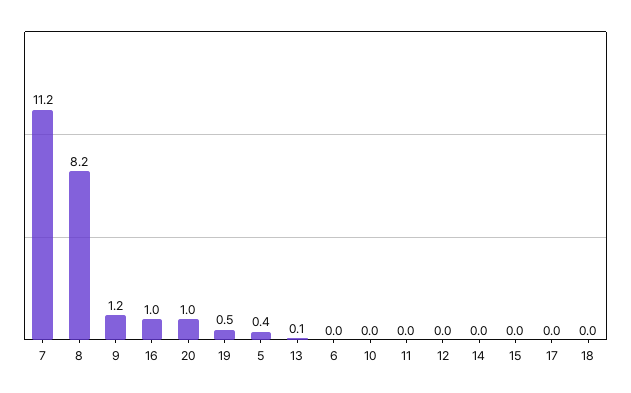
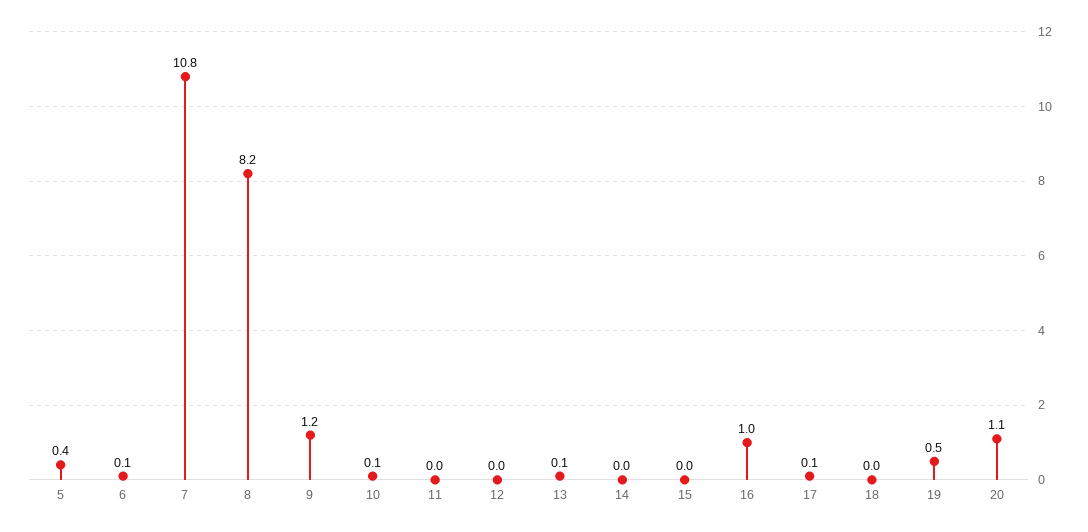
7: 11.2 -> 10.8
20: 1 -> 1.1
6: 0 -> 0.1
10: 0 -> 0.1
17: 0 -> 0.1

